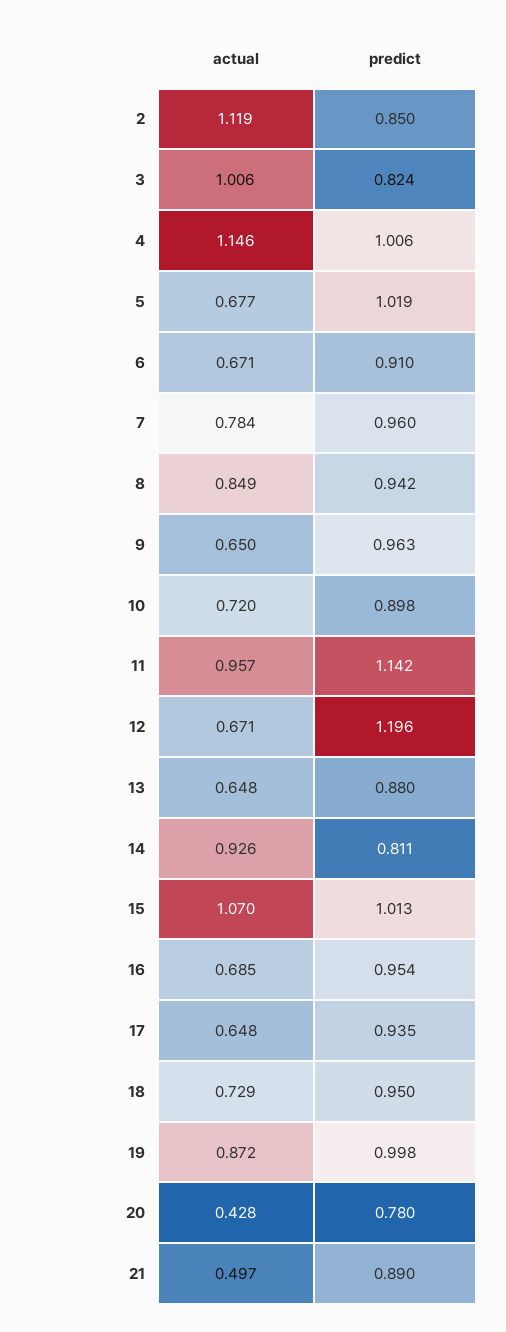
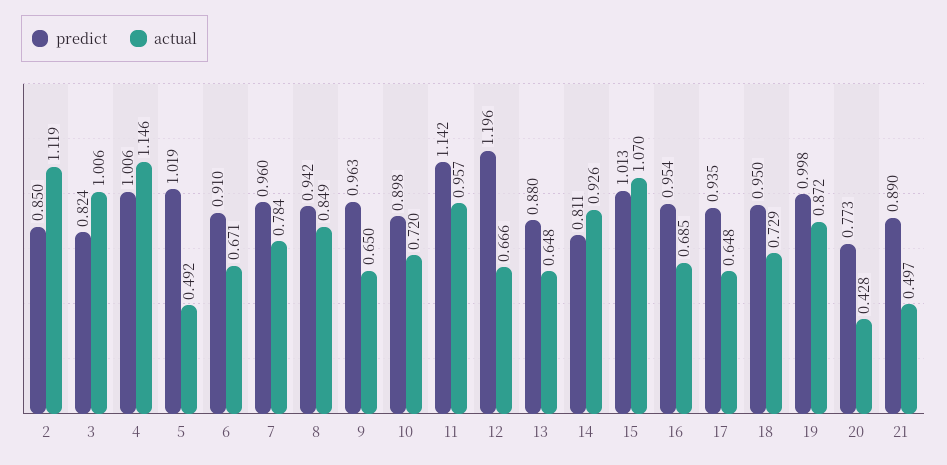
actual, 5: 0.677 -> 0.492
actual, 12: 0.671 -> 0.666
predict, 20: 0.78 -> 0.773

